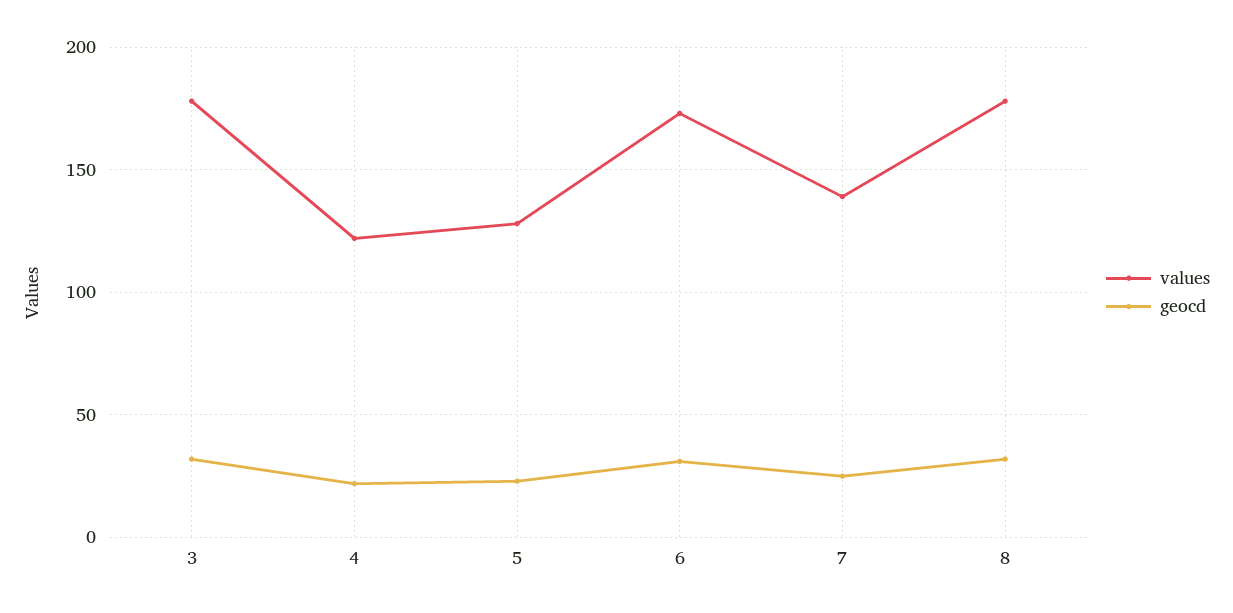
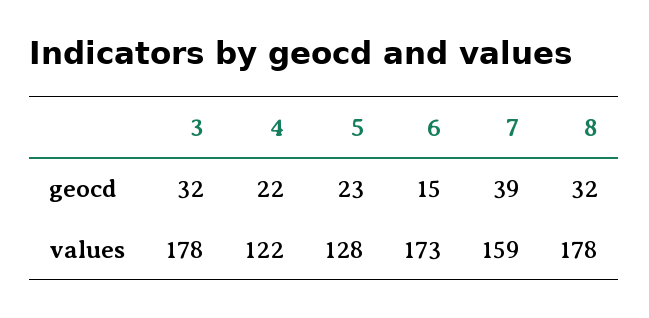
geocd, 6: 30 -> 15
values, 7: 140 -> 159
geocd, 7: 25 -> 39

